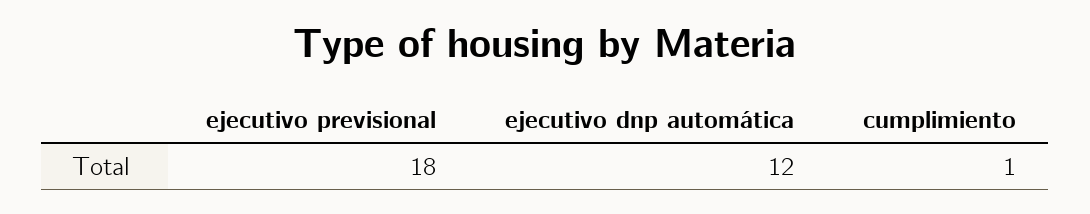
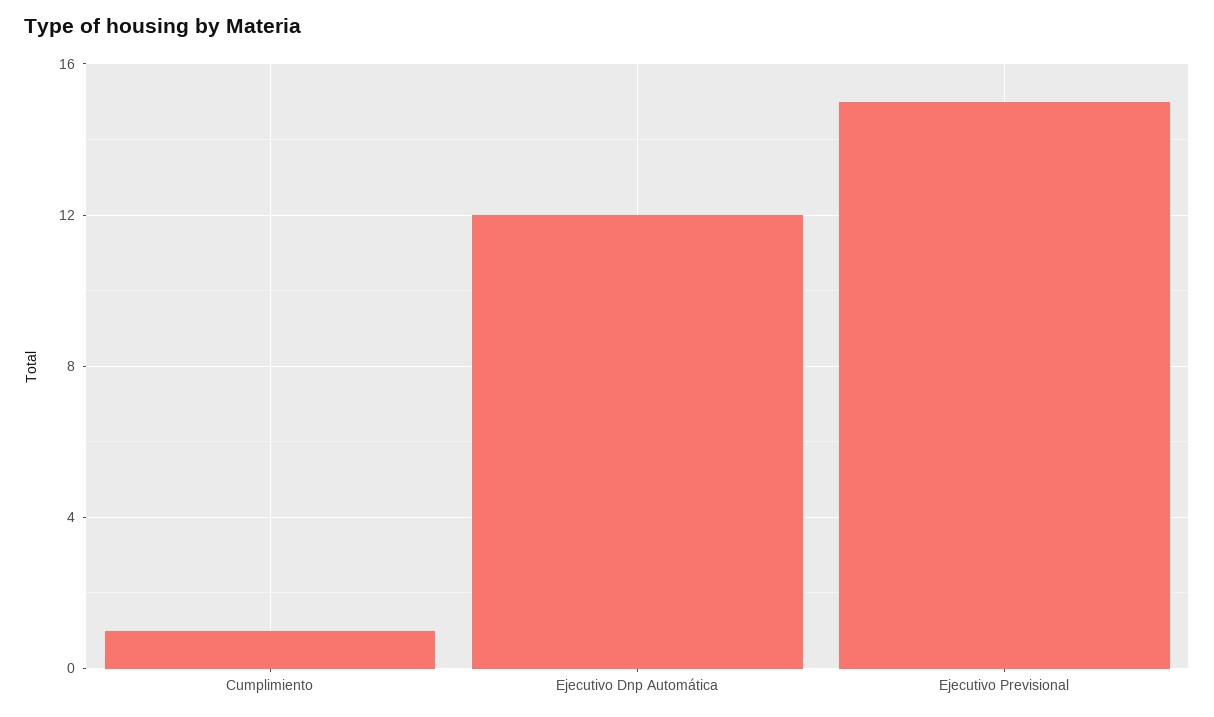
ejecutivo previsional: 18 -> 15

